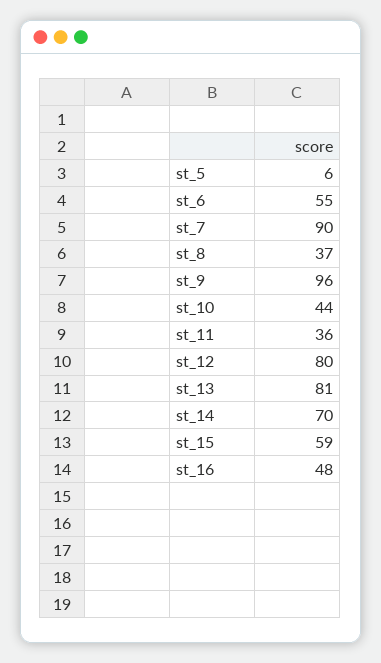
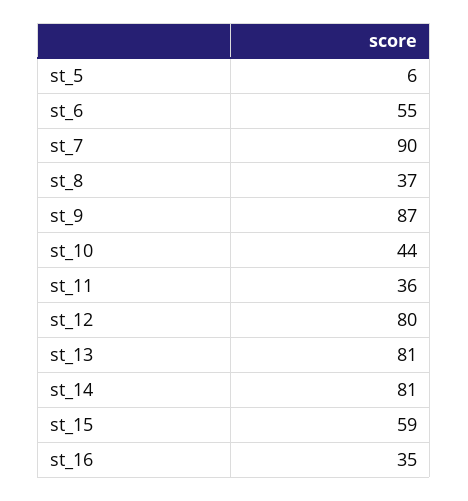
st_9: 96 -> 87
st_14: 70 -> 81
st_16: 48 -> 35

